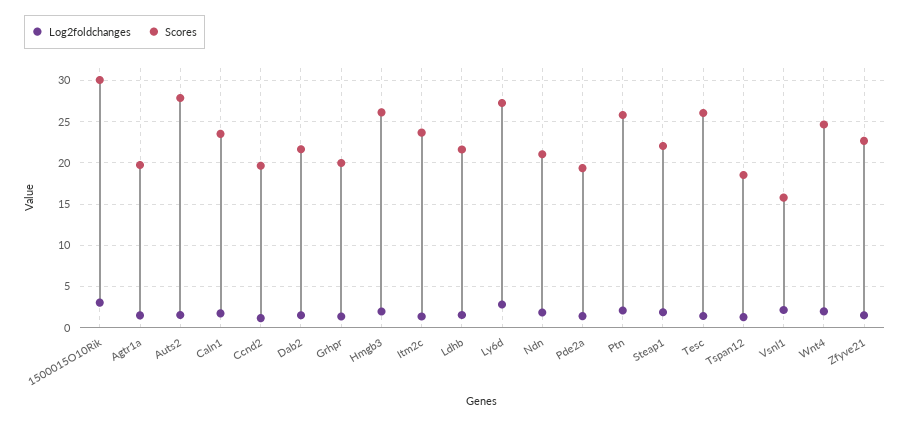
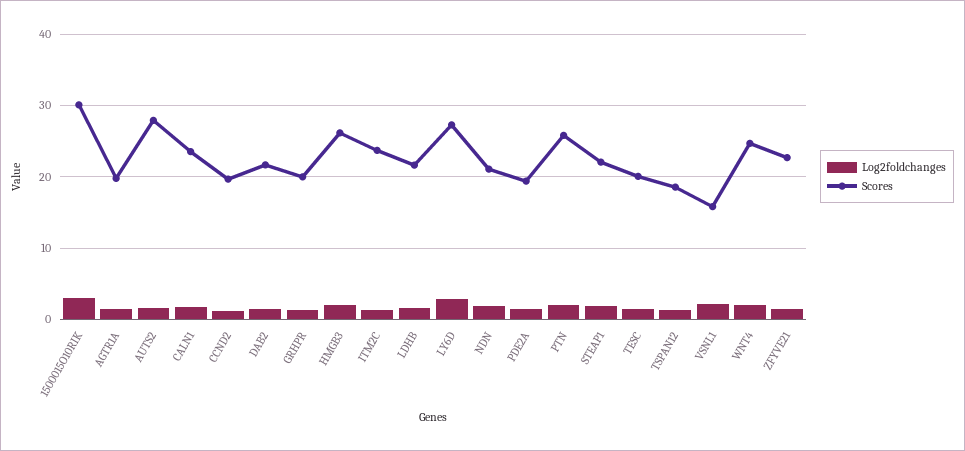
Scores, Tesc: 26 -> 20

